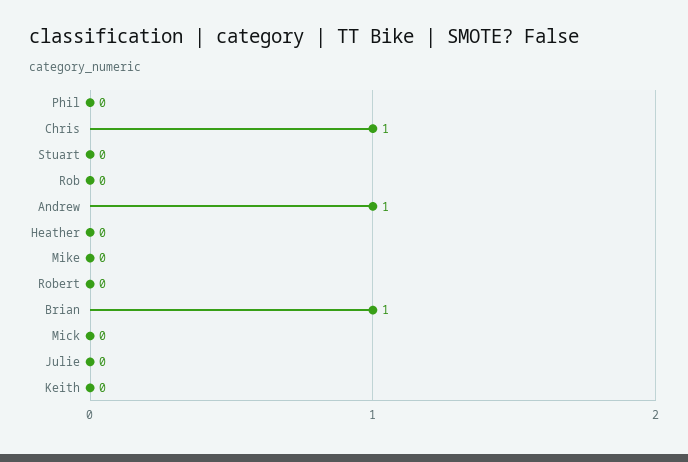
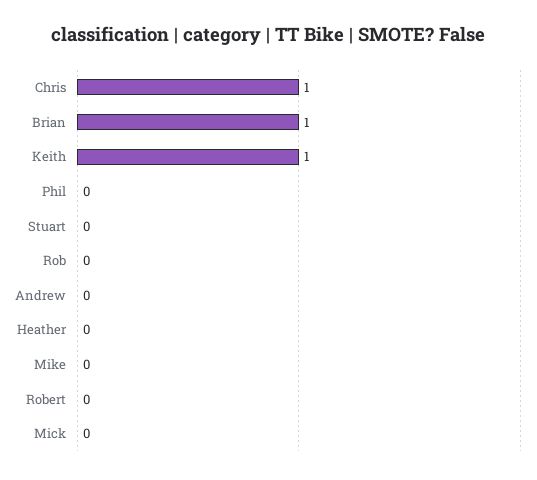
Andrew: 1 -> 0
Julie: 0 -> none
Keith: 0 -> 1

